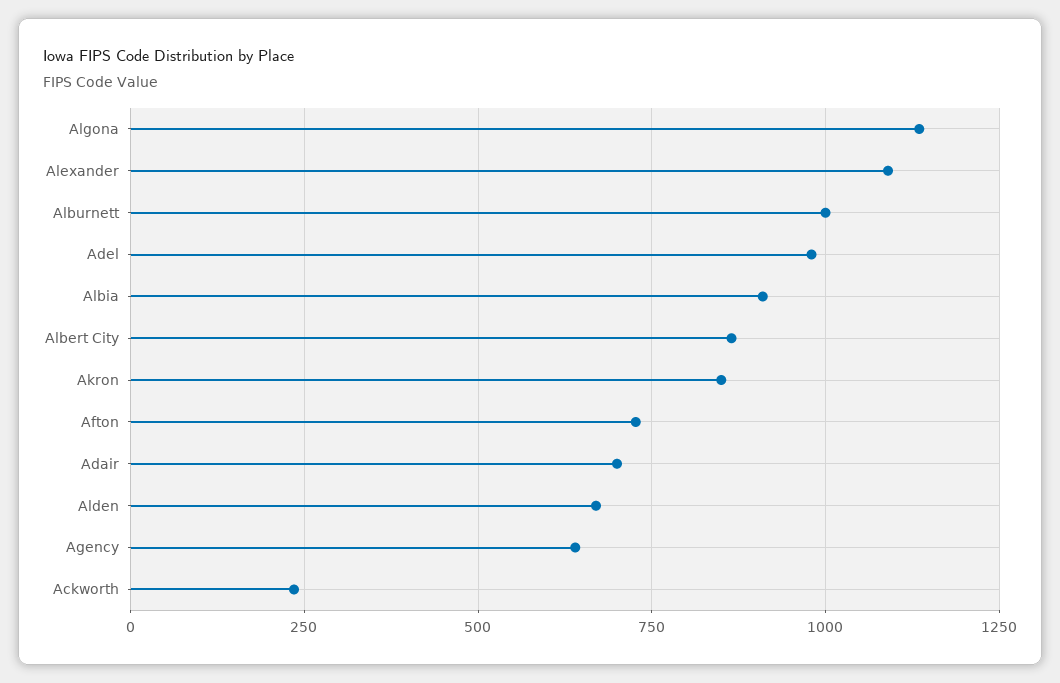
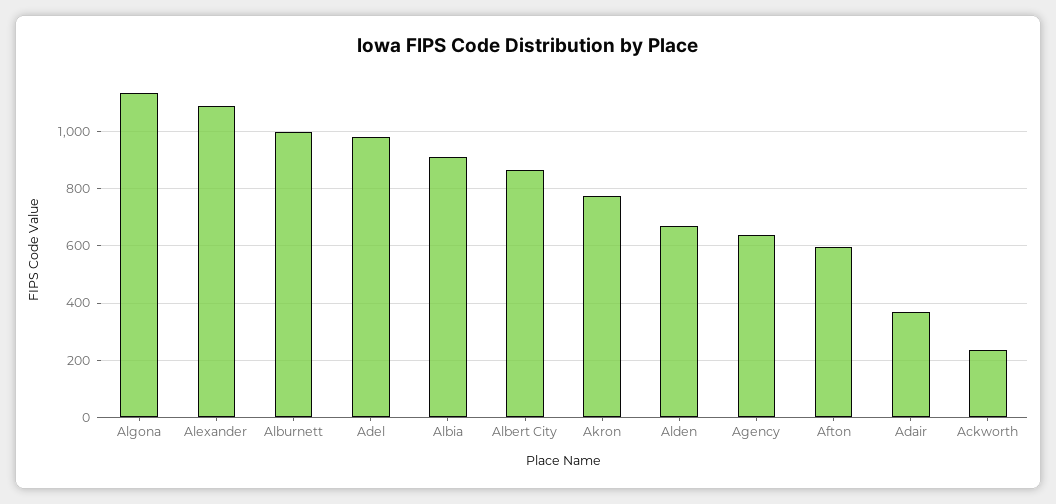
Akron: 850 -> 775
Afton: 725 -> 600
Adair: 700 -> 375

